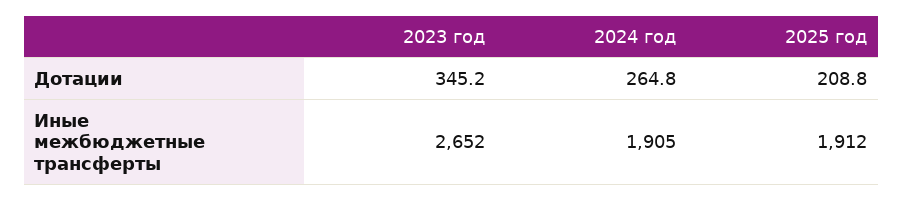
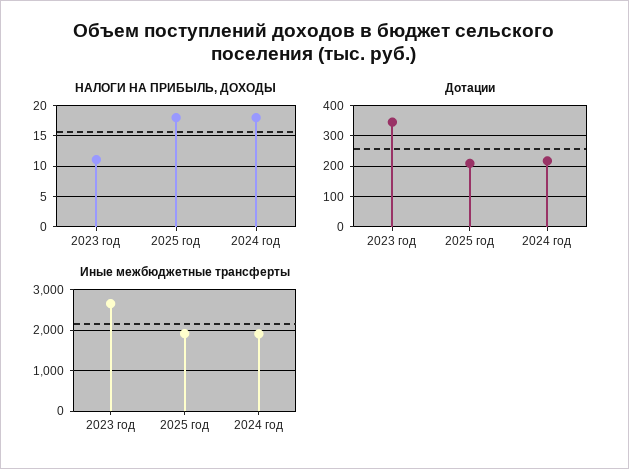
Дотации, 2024 год: 264.8 -> 220
НАЛОГИ НА ПРИБЫЛЬ, ДОХОДЫ, 2023 год: none -> 11
НАЛОГИ НА ПРИБЫЛЬ, ДОХОДЫ, 2025 год: none -> 18
НАЛОГИ НА ПРИБЫЛЬ, ДОХОДЫ, 2024 год: none -> 18

